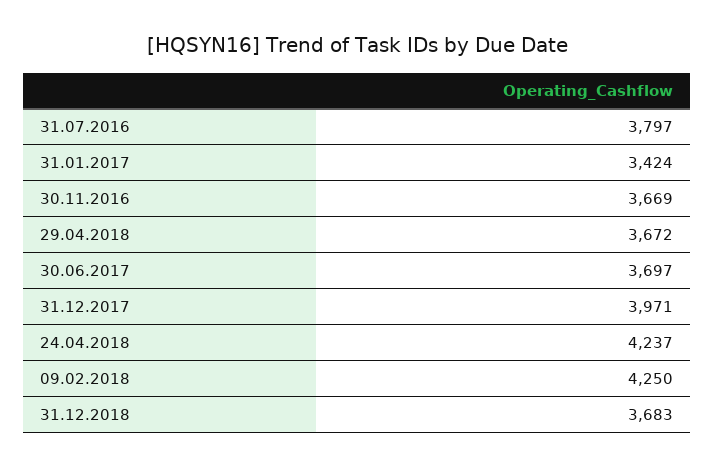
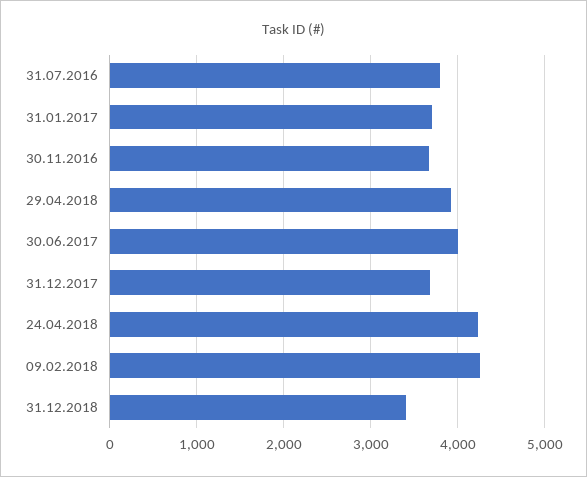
31.01.2017: 3424 -> 3700
29.04.2018: 3672 -> 3900
30.06.2017: 3697 -> 4000
31.12.2017: 3971 -> 3700
31.12.2018: 3683 -> 3400

